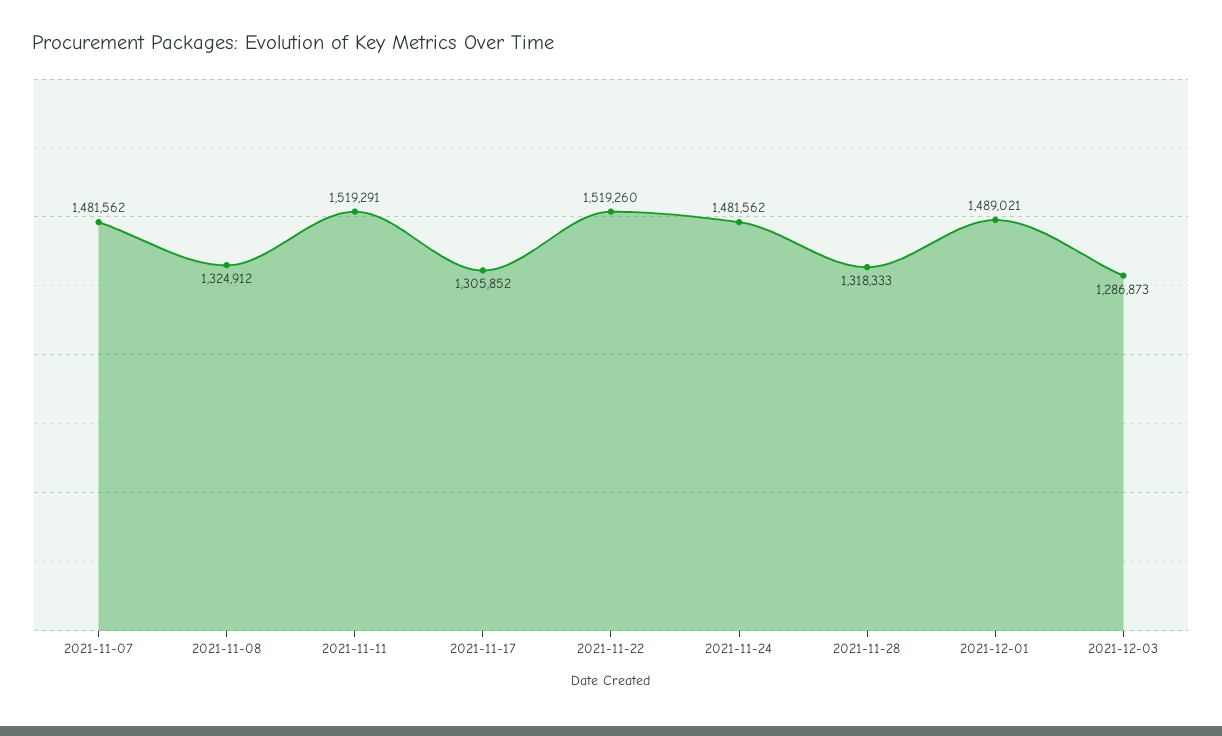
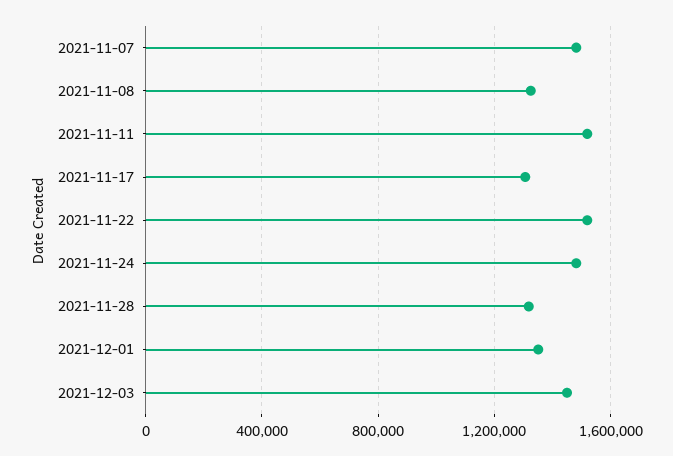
2021-12-01: 1489021 -> 1350000
2021-12-03: 1286873 -> 1450000

